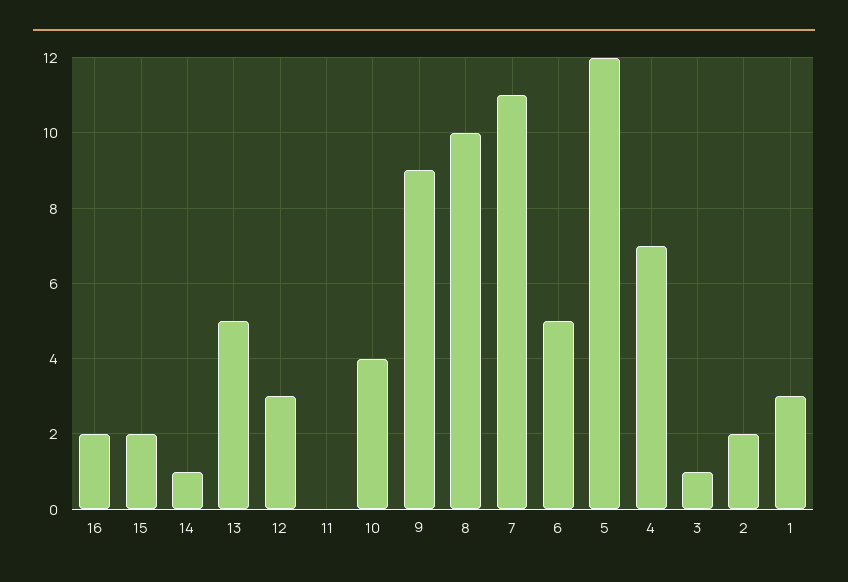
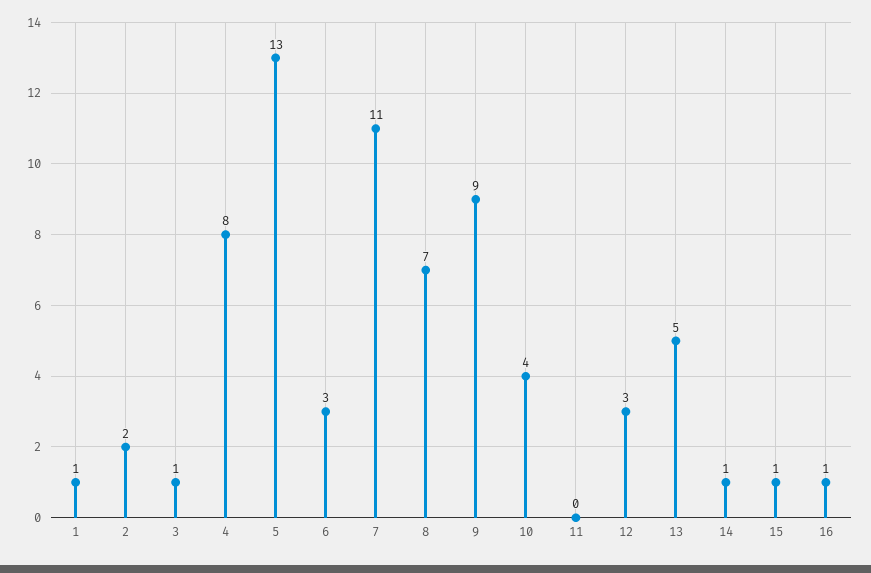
16: 2 -> 1
15: 2 -> 1
8: 10 -> 7
6: 5 -> 3
5: 12 -> 13
4: 7 -> 8
1: 3 -> 1

